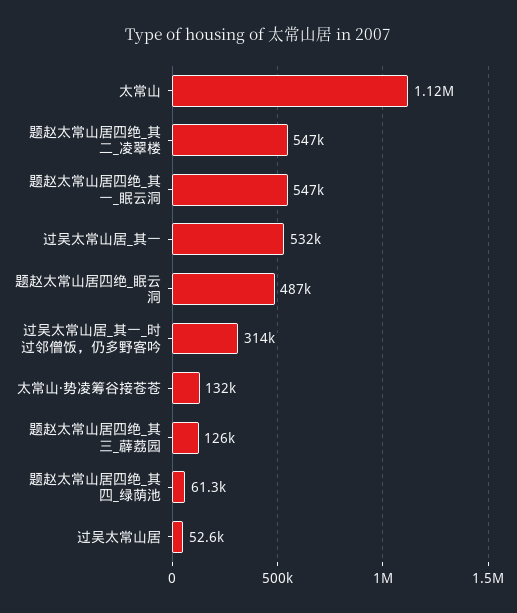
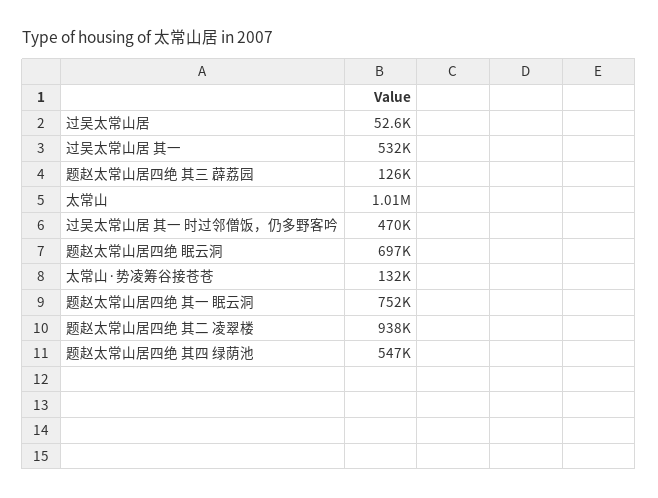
太常山: 1120000 -> 1010000
题赵太常山居四绝_其二_凌翠楼: 547000 -> 938000
题赵太常山居四绝_其一_眠云洞: 547000 -> 752000
题赵太常山居四绝_眠云洞: 487000 -> 697000
过吴太常山居_其一_时过邻僧饭，仍多野客吟: 314000 -> 470000
题赵太常山居四绝_其四_绿荫池: 61300 -> 547000

